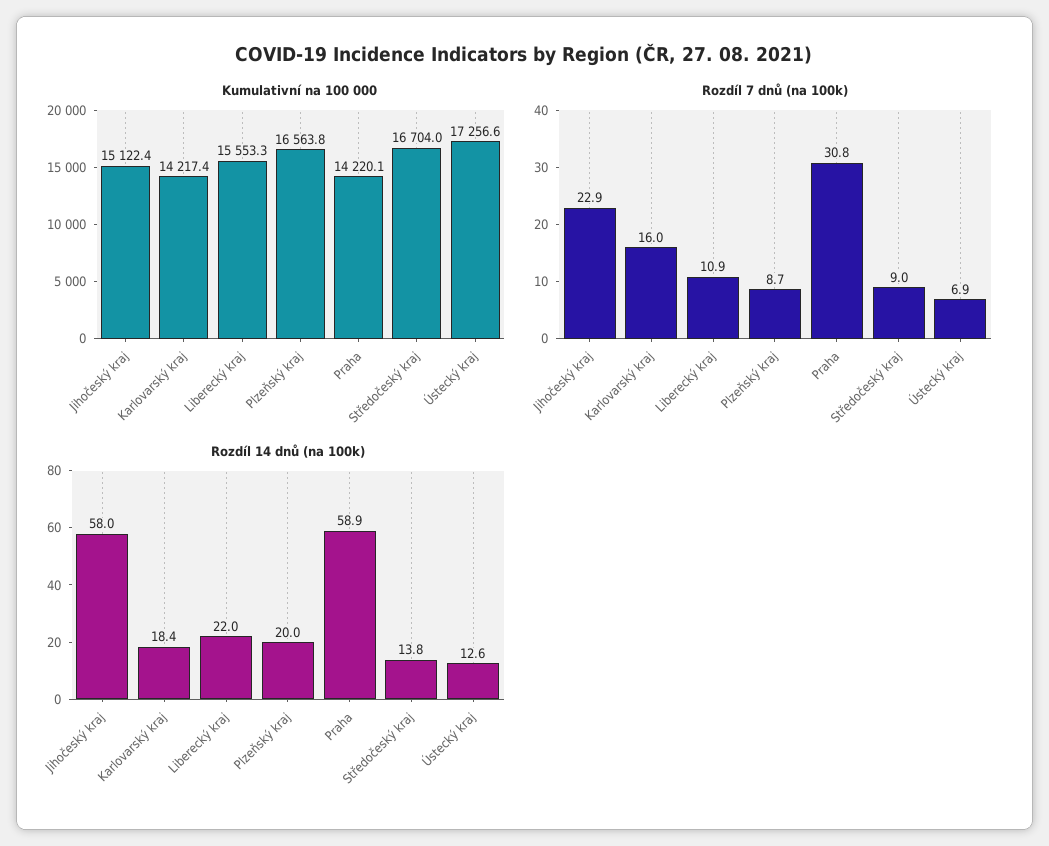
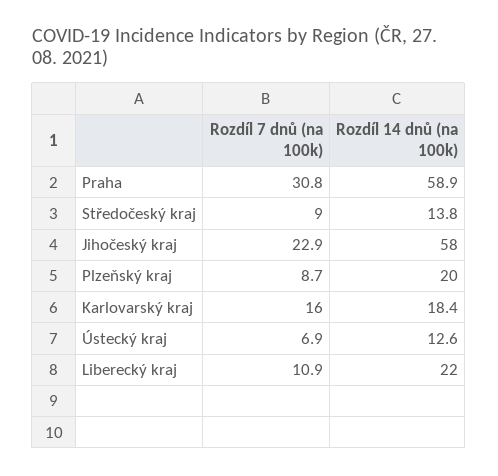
Kumulativní na 100 000, Jihočeský kraj: 15122.4 -> none
Kumulativní na 100 000, Karlovarský kraj: 14217.4 -> none
Kumulativní na 100 000, Liberecký kraj: 15553.3 -> none
Kumulativní na 100 000, Plzeňský kraj: 16563.8 -> none
Kumulativní na 100 000, Praha: 14220.1 -> none
Kumulativní na 100 000, Středočeský kraj: 16704 -> none
Kumulativní na 100 000, Ústecký kraj: 17256.6 -> none

